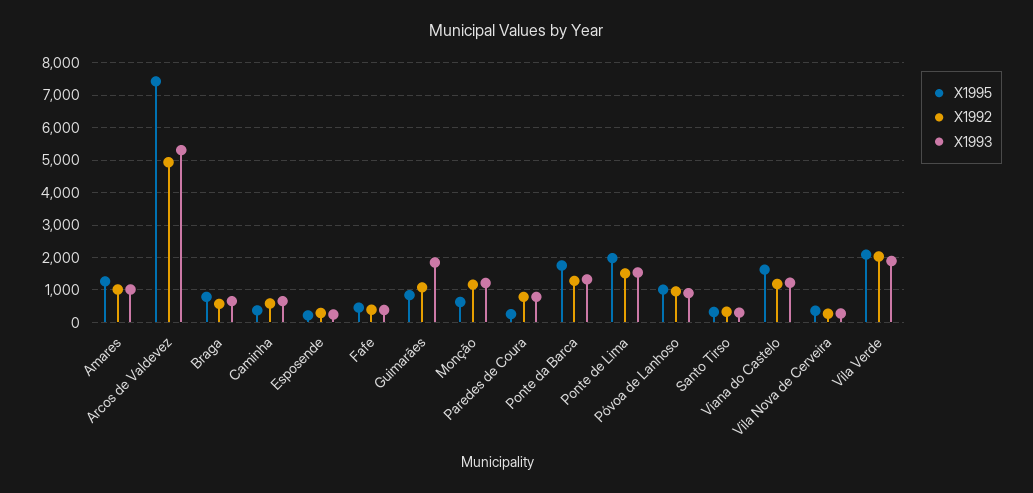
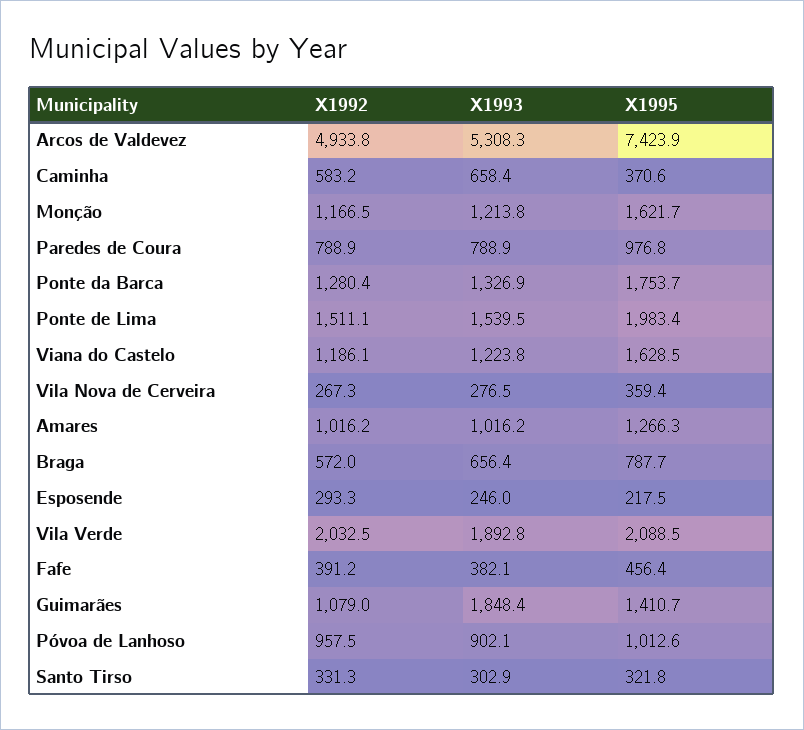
X1995, Guimarães: 800 -> 1410.7
X1995, Monção: 600 -> 1621.7
X1995, Paredes de Coura: 200 -> 976.8

